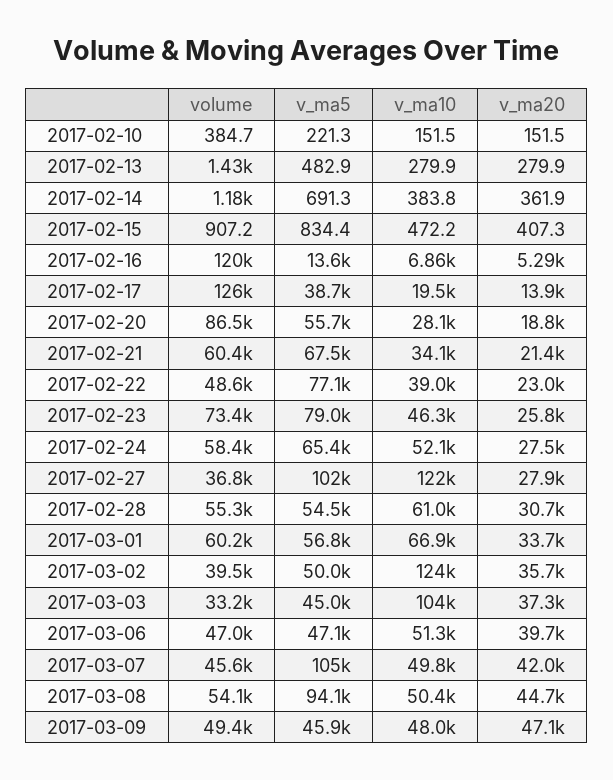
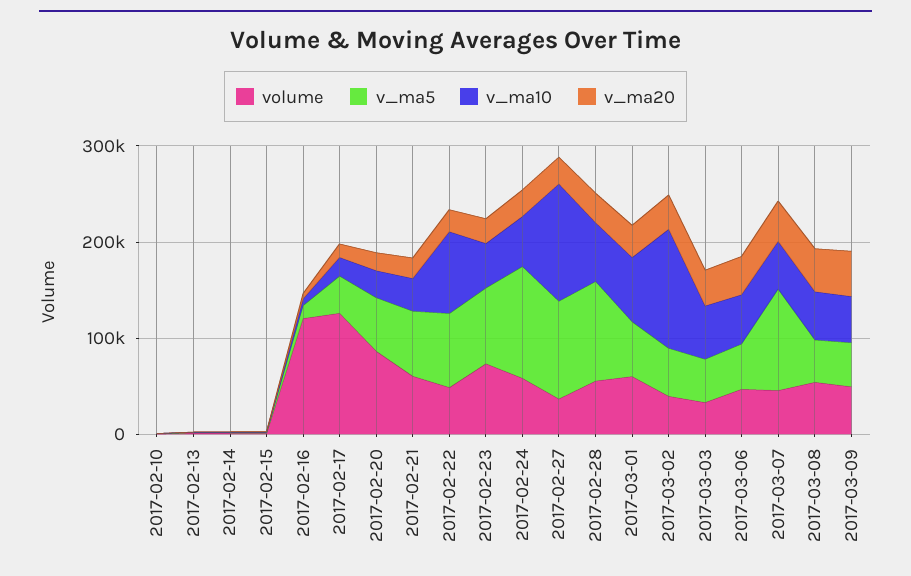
v_ma10, 2017-02-22: 39000 -> 80000
v_ma5, 2017-02-24: 65400 -> 120000
v_ma5, 2017-02-28: 54500 -> 100000
v_ma10, 2017-03-03: 104000 -> 60000
v_ma5, 2017-03-08: 94100 -> 40000

